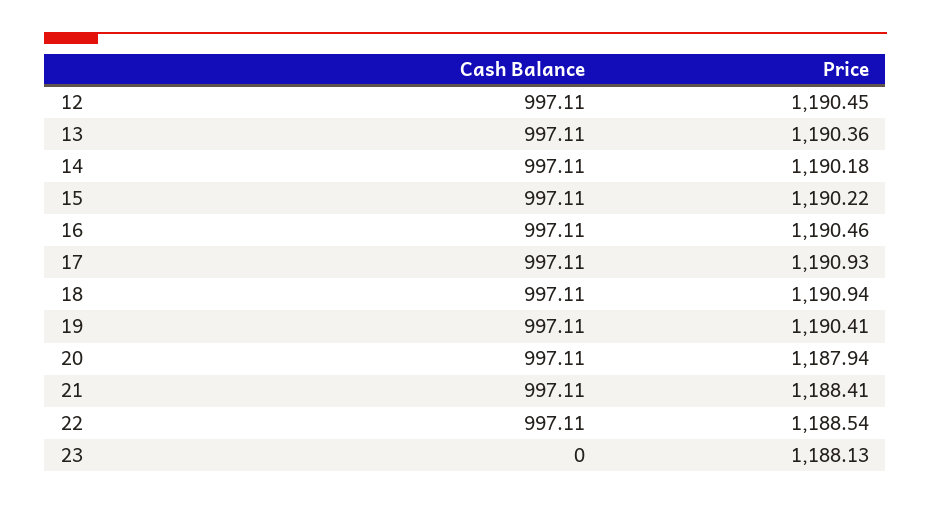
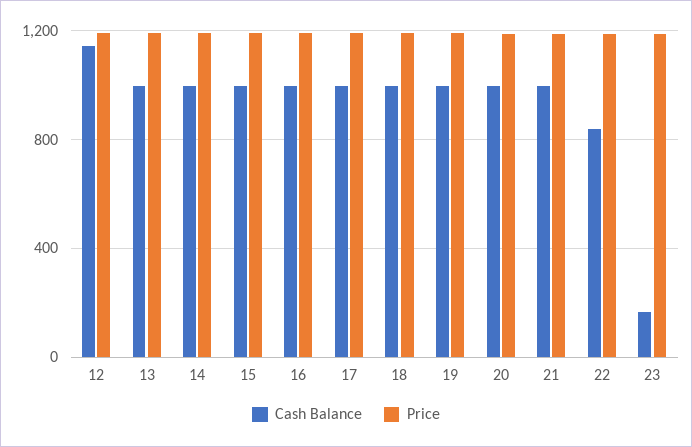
Cash Balance, 12: 997.11 -> 1150
Cash Balance, 22: 997.11 -> 850
Cash Balance, 23: 0 -> 150

